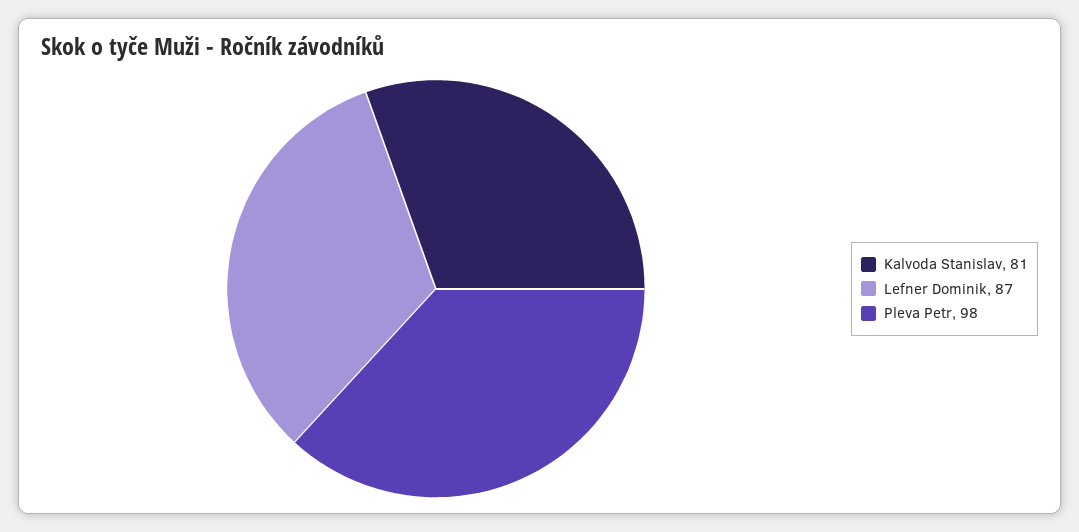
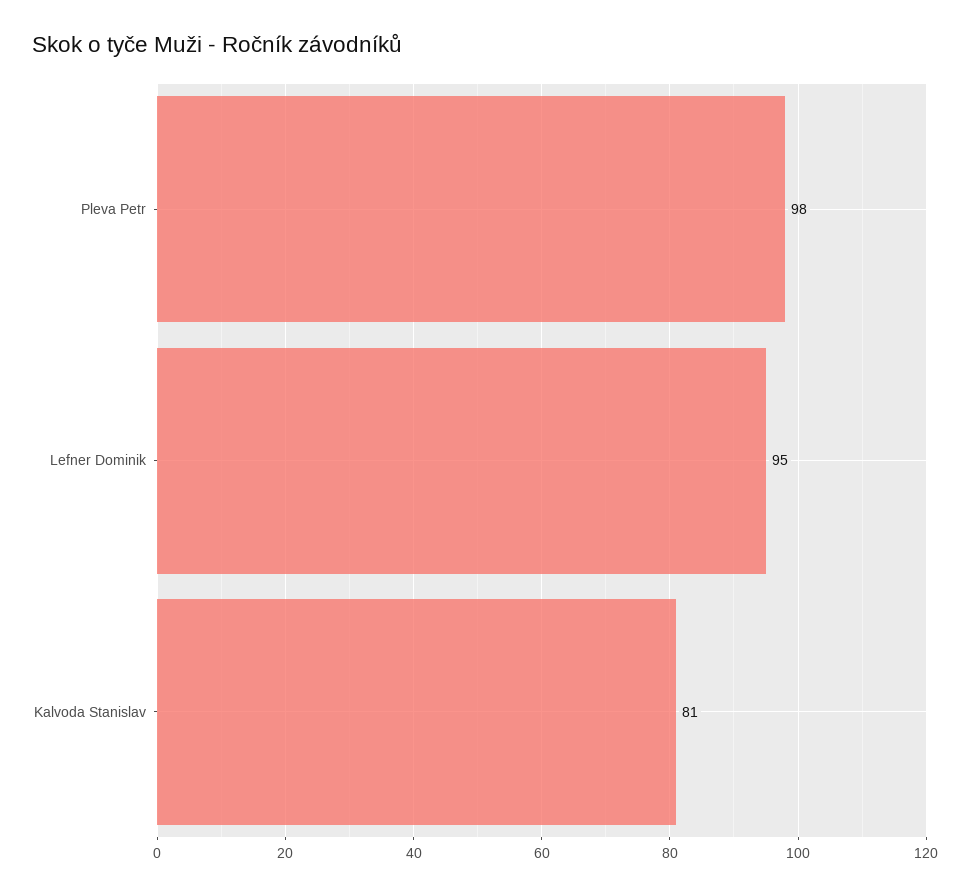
Lefner Dominik: 87 -> 95

